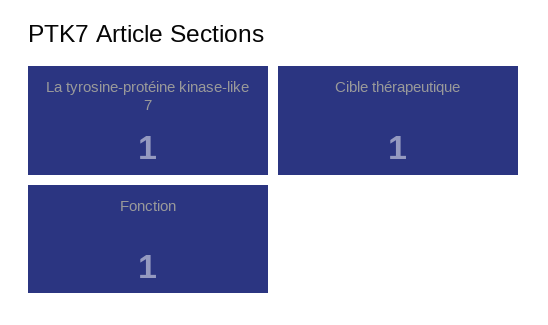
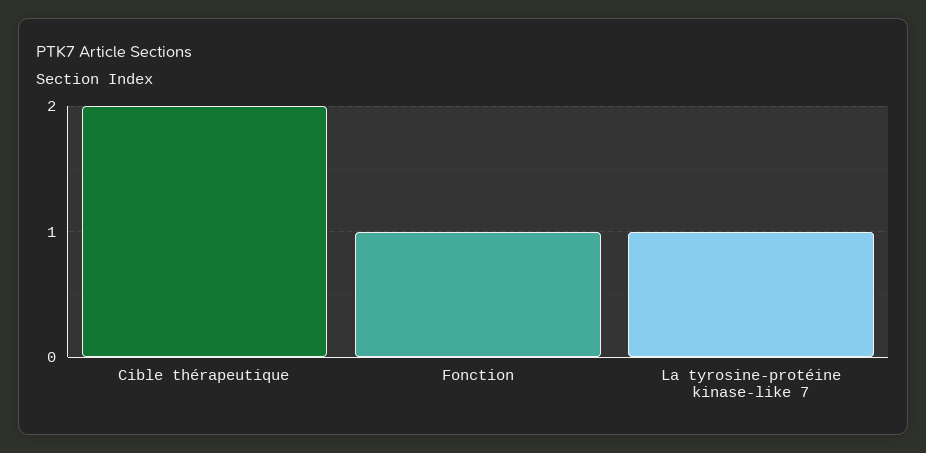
Cible thérapeutique: 1 -> 2

